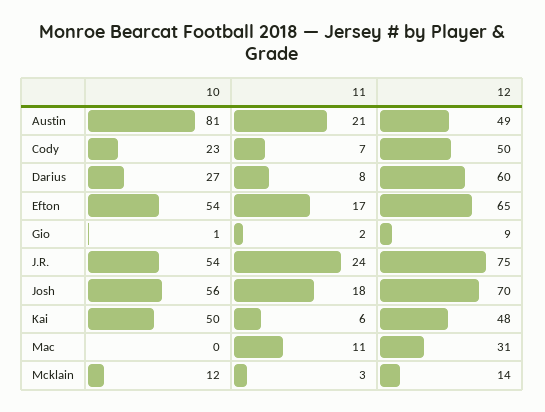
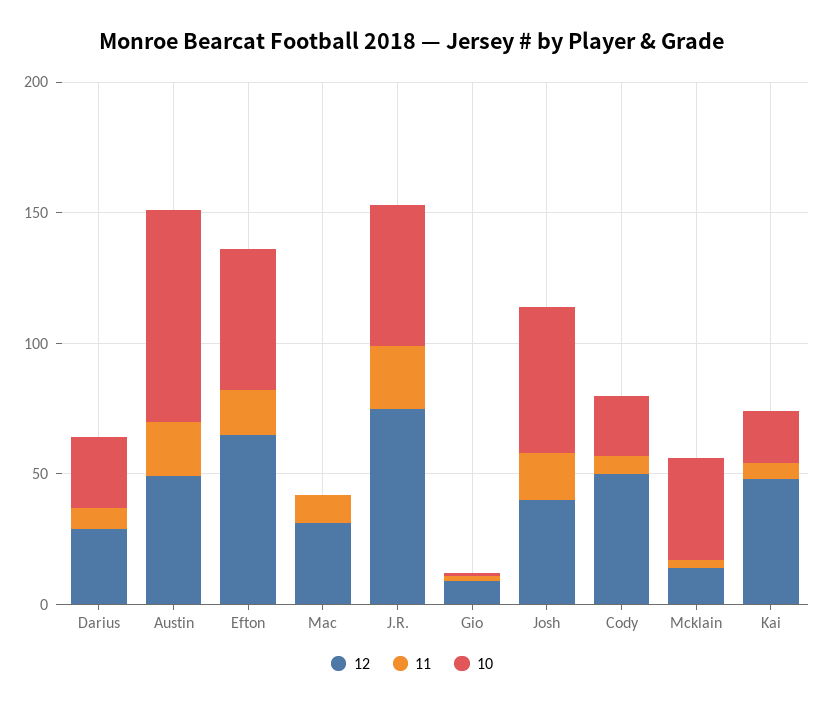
12, Darius: 60 -> 30
12, Josh: 70 -> 40
10, Kai: 50 -> 20
10, Mcklain: 12 -> 40

